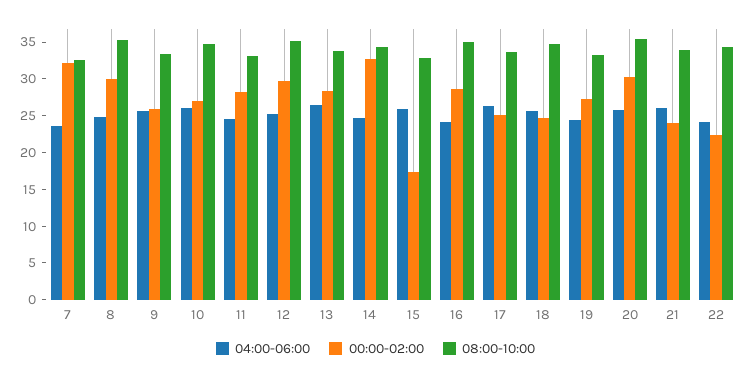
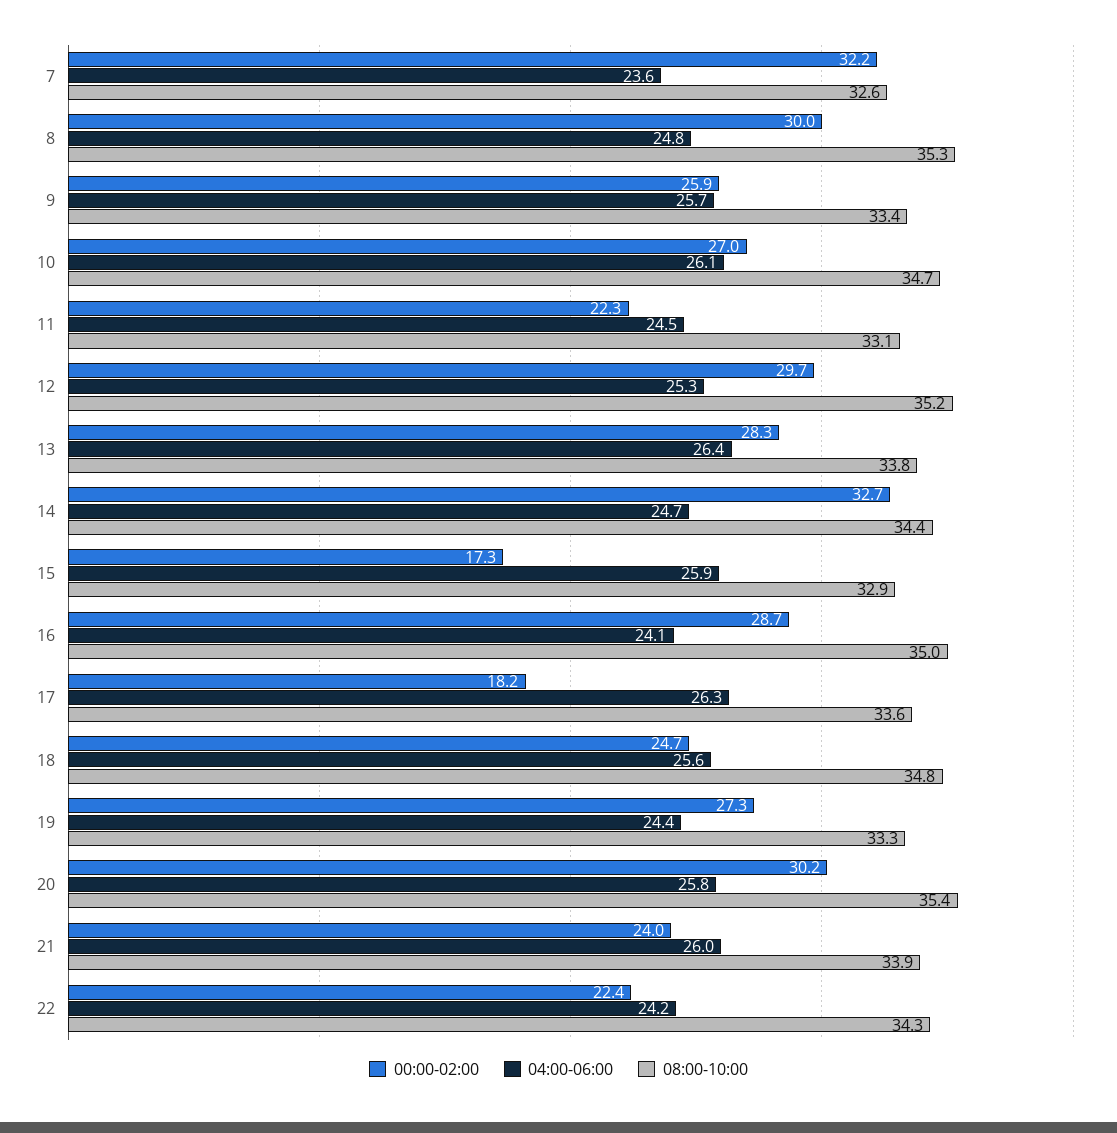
00:00-02:00, 11: 27.5 -> 22.3
00:00-02:00, 17: 25 -> 18.2

